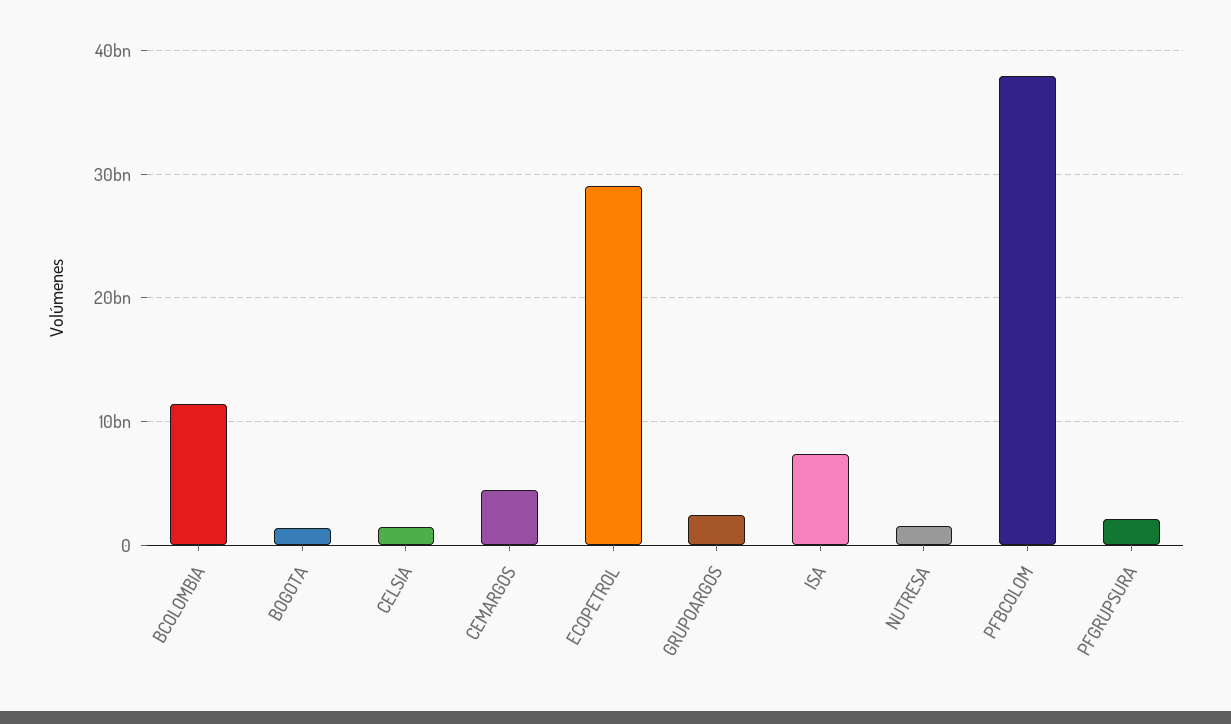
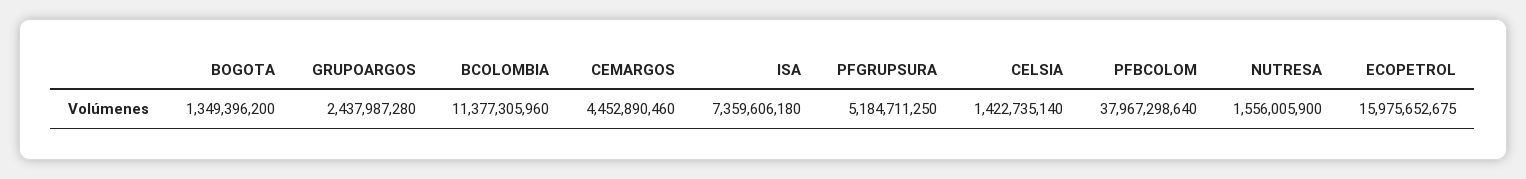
ECOPETROL: 29000000000 -> 15975652675
PFGRUPSURA: 2000000000 -> 5184711250

